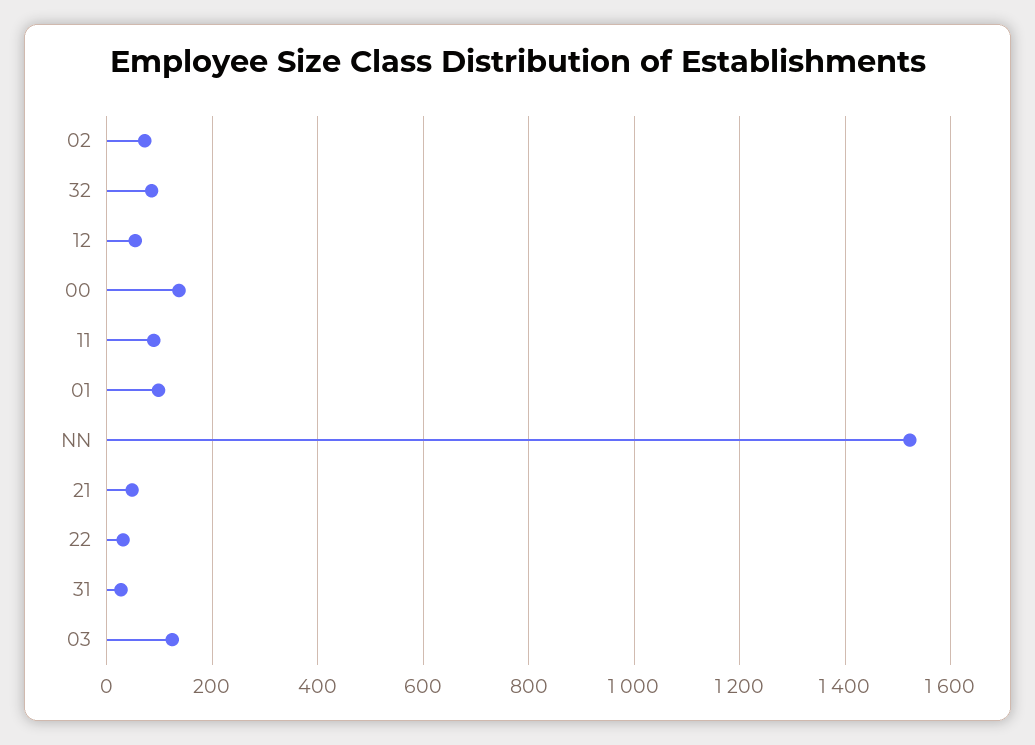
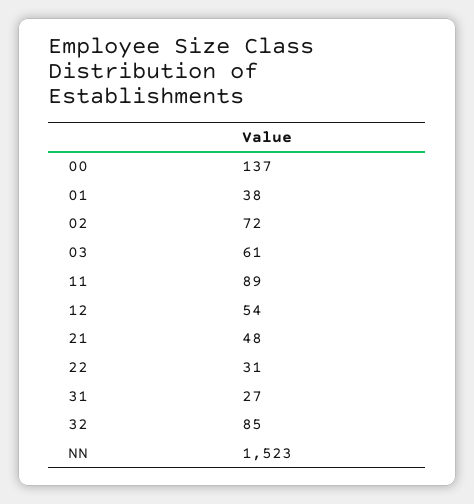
01: 100 -> 38
03: 120 -> 61

